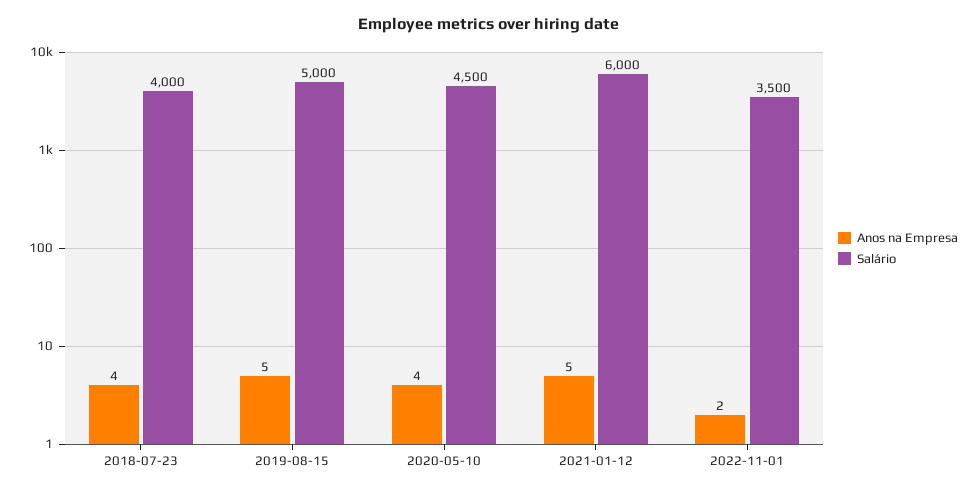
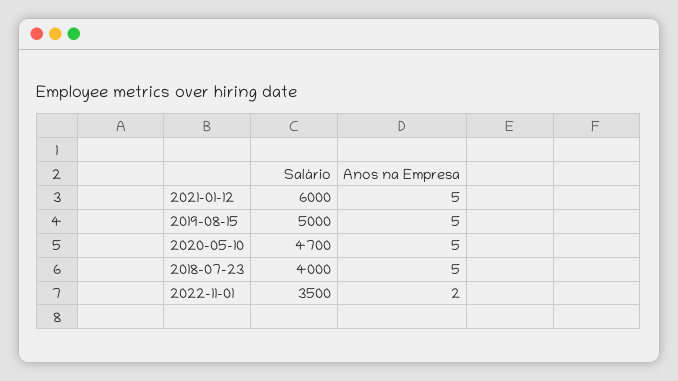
Anos na Empresa, 2018-07-23: 4 -> 5
Anos na Empresa, 2020-05-10: 4 -> 5
Salário, 2020-05-10: 4500 -> 4700

